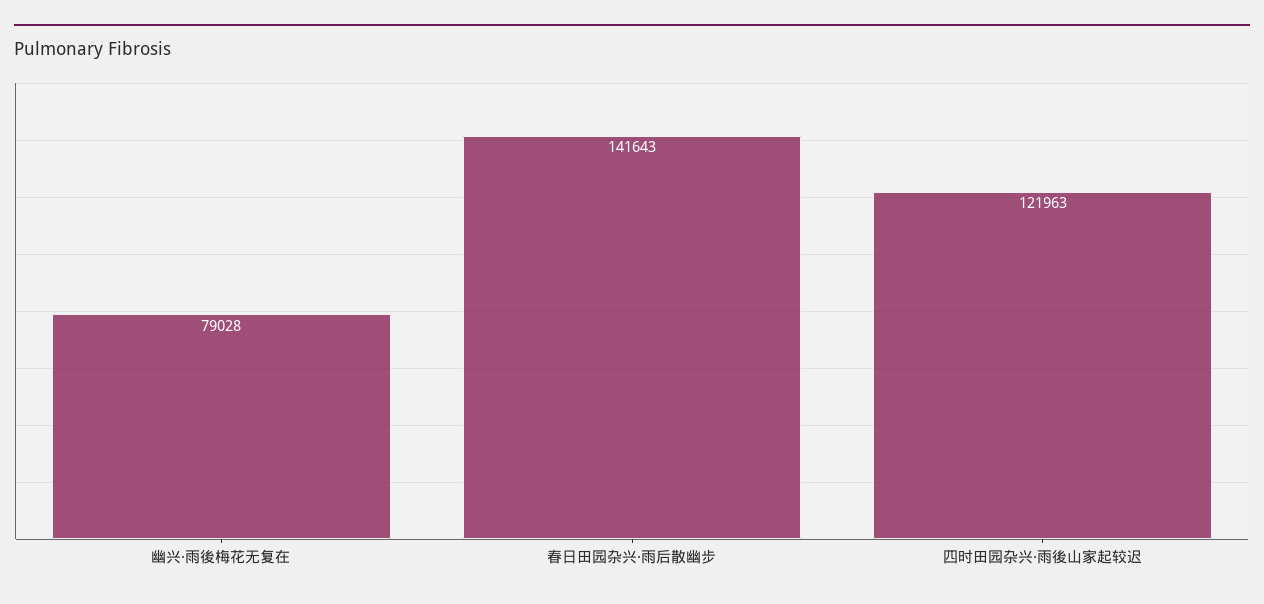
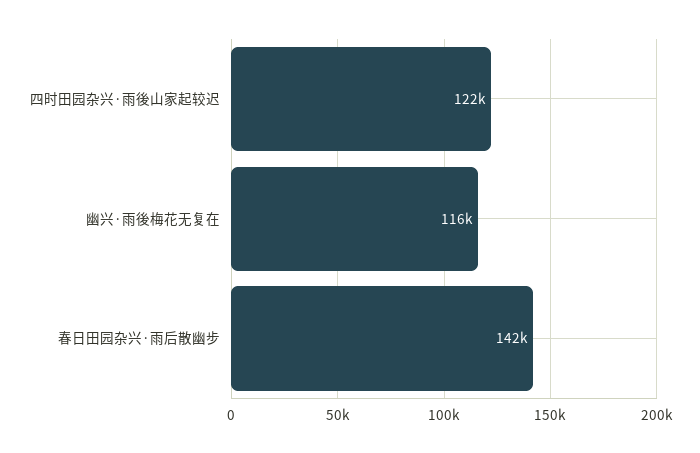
幽兴·雨後梅花无复在: 79028 -> 116000

